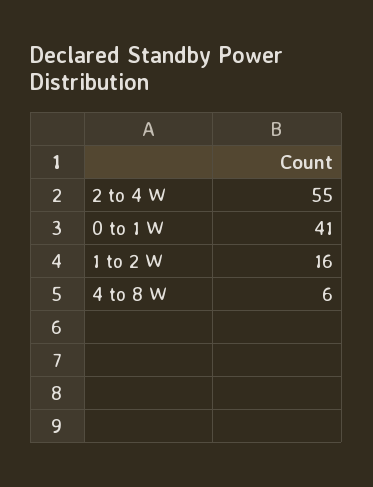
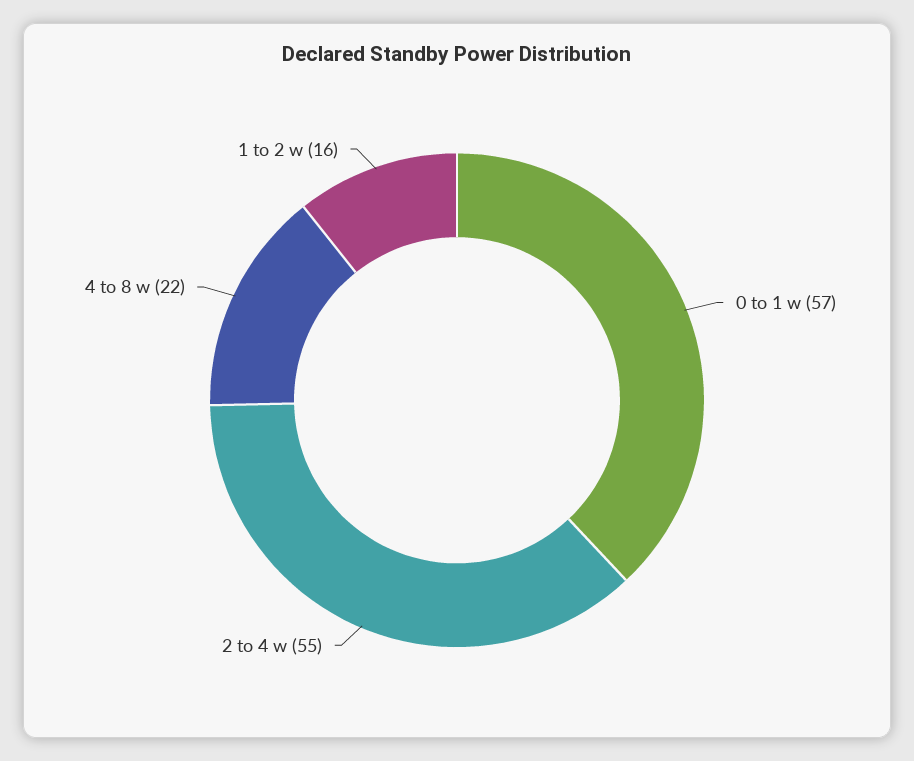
0 to 1 W: 41 -> 57
4 to 8 W: 6 -> 22

